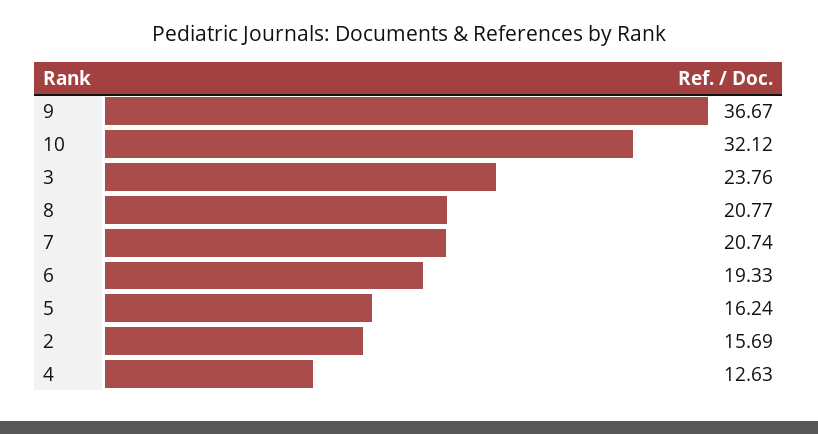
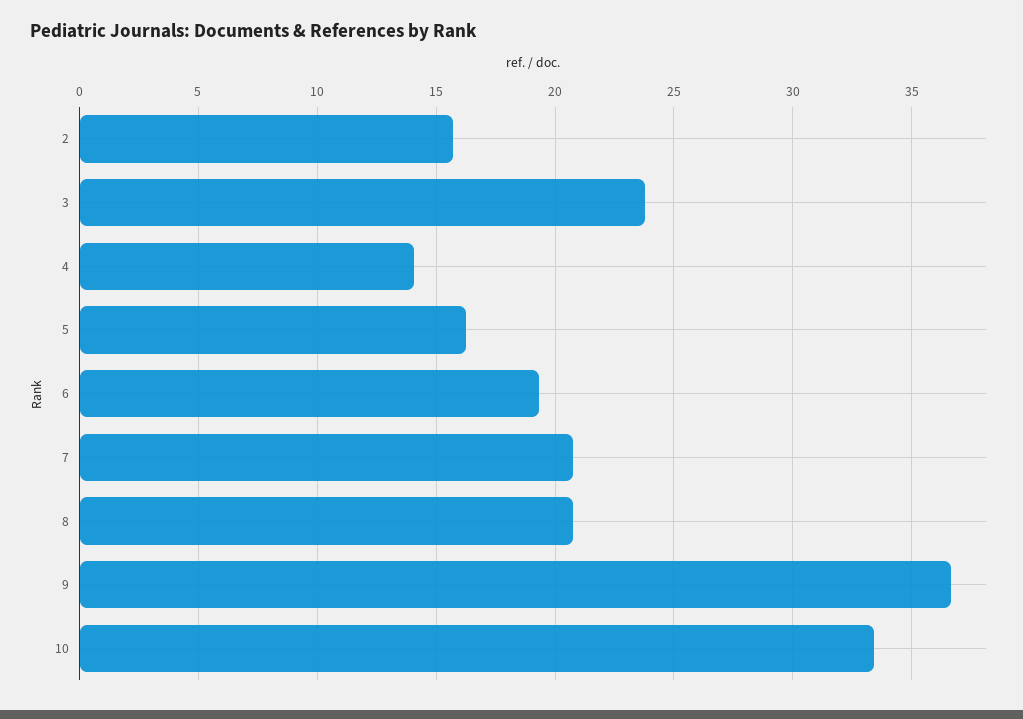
10: 32.12 -> 33.5
4: 12.63 -> 14

